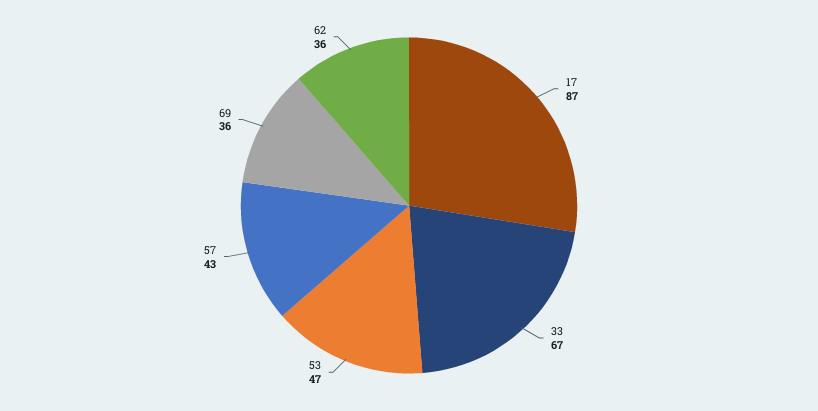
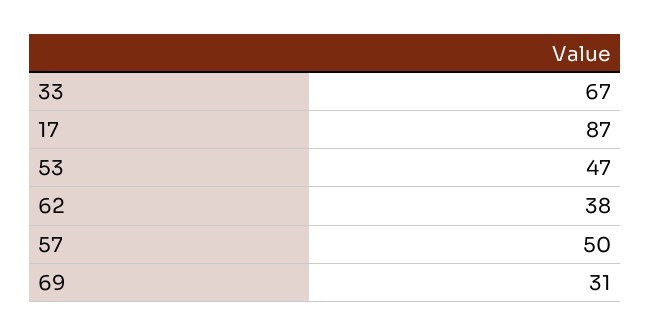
57: 43 -> 50
69: 36 -> 31
62: 36 -> 38

